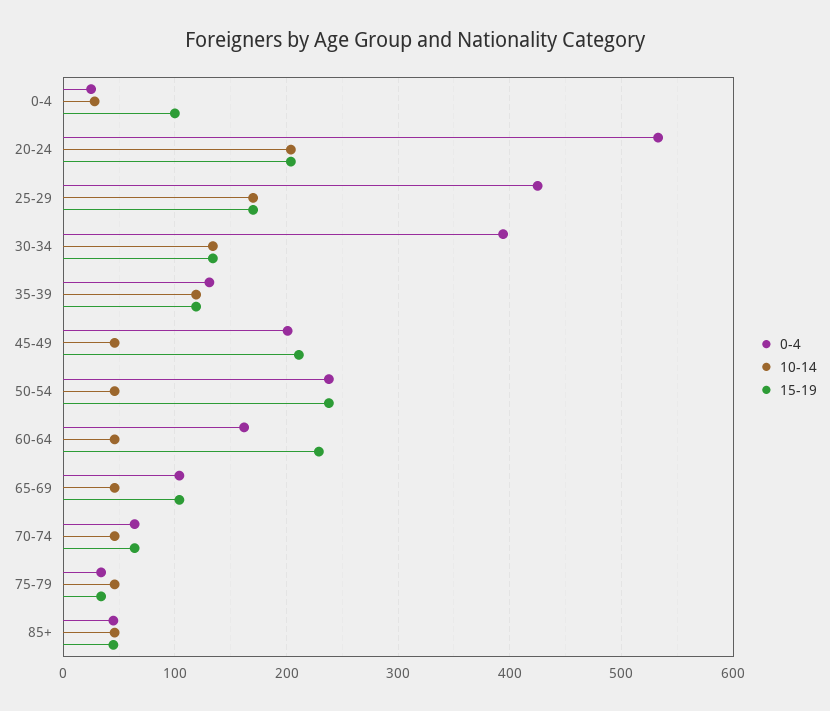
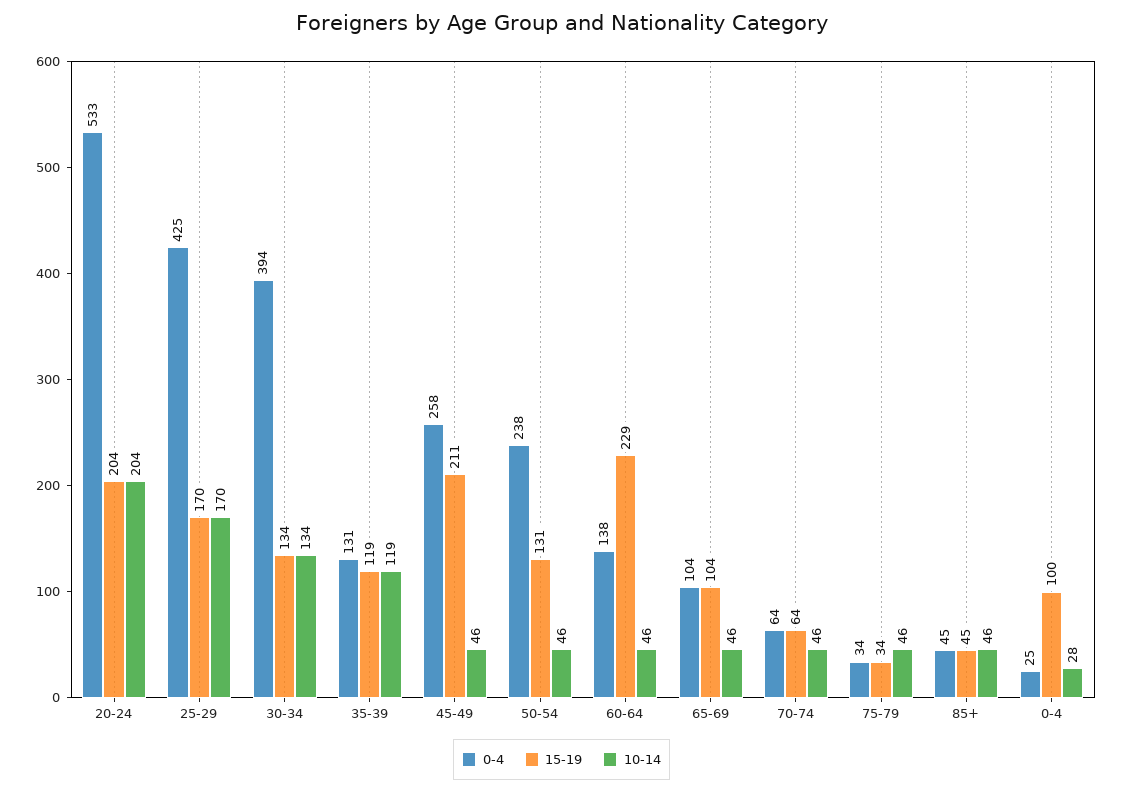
0-4, 45-49: 200 -> 258
15-19, 50-54: 240 -> 131
0-4, 60-64: 160 -> 138

